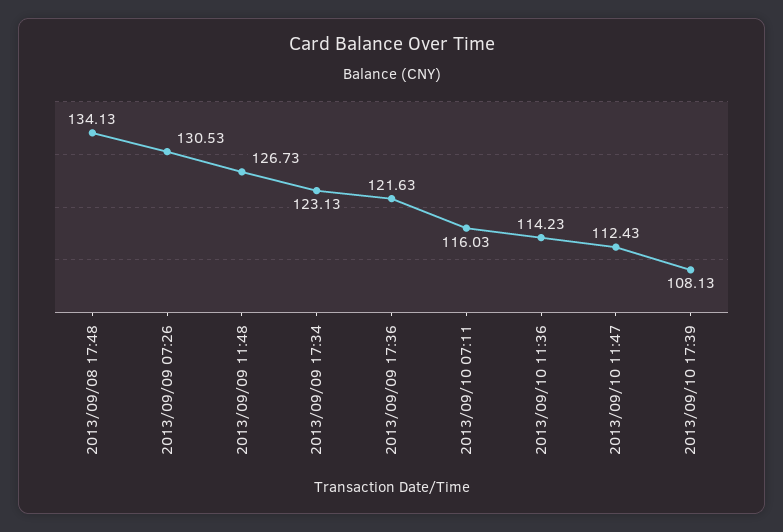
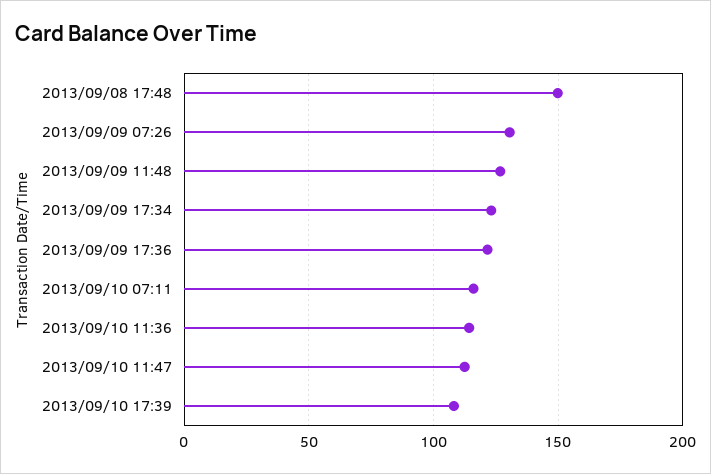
2013/09/08 17:48: 134.13 -> 150

